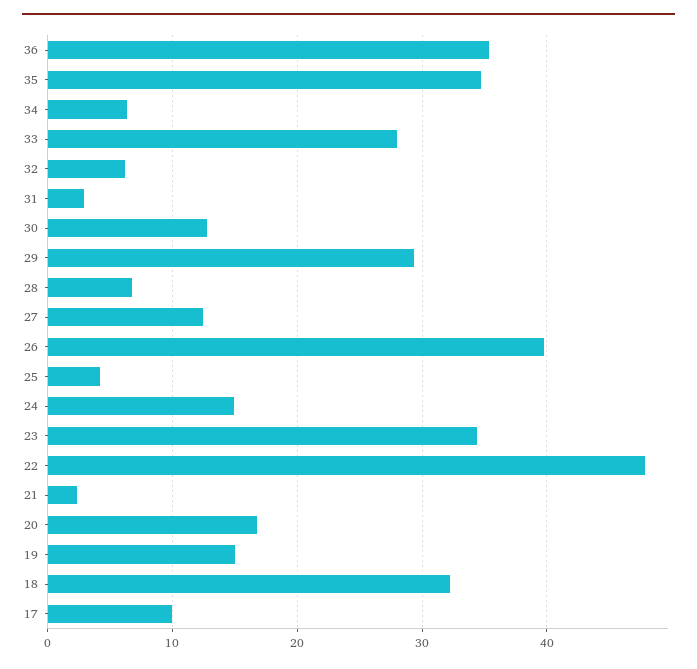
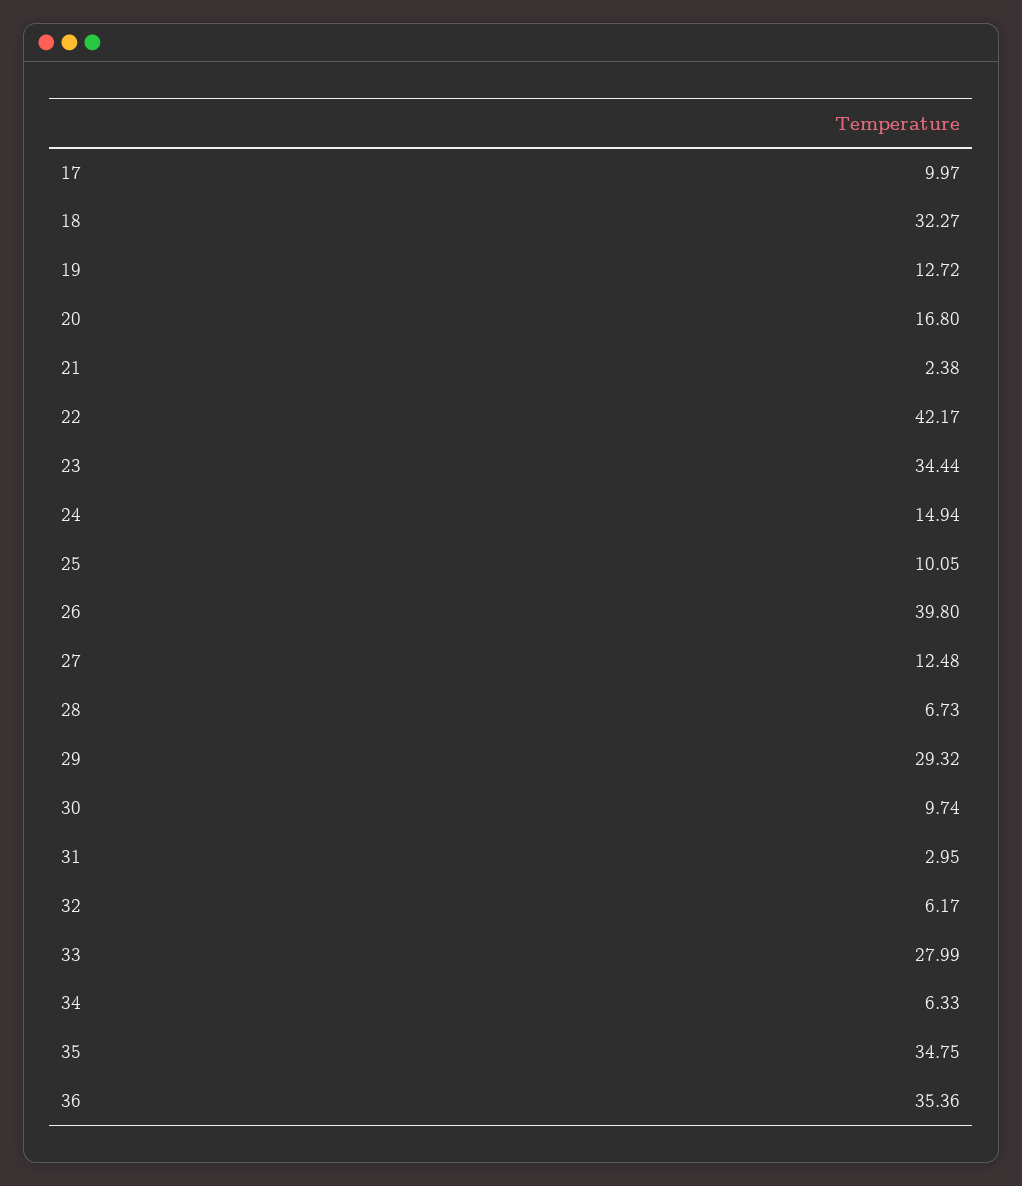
30: 13 -> 9.74
25: 4 -> 10.05
22: 48 -> 42.17
19: 15 -> 12.72

